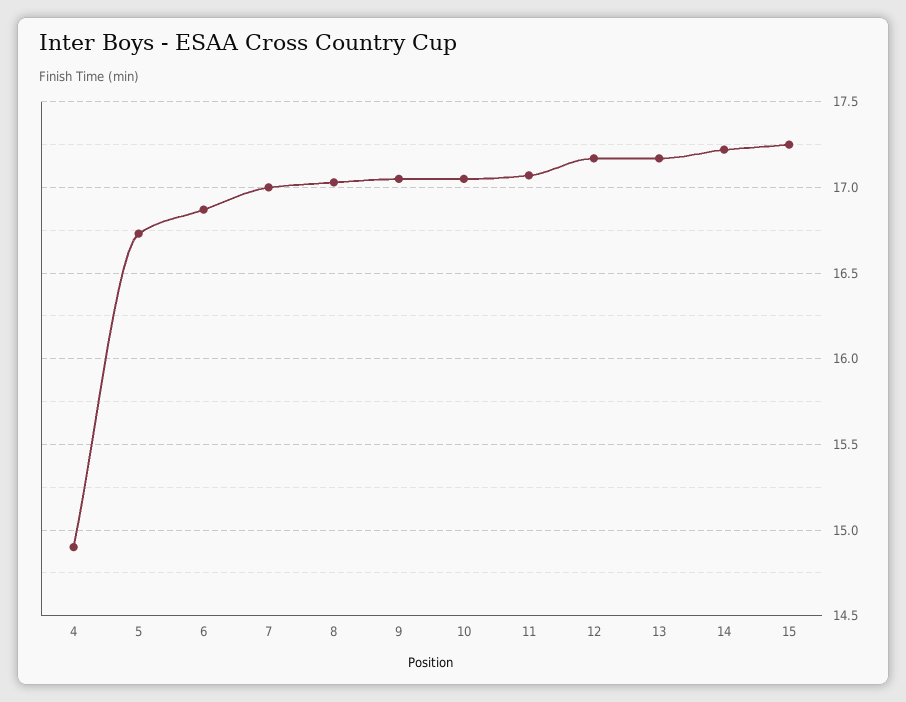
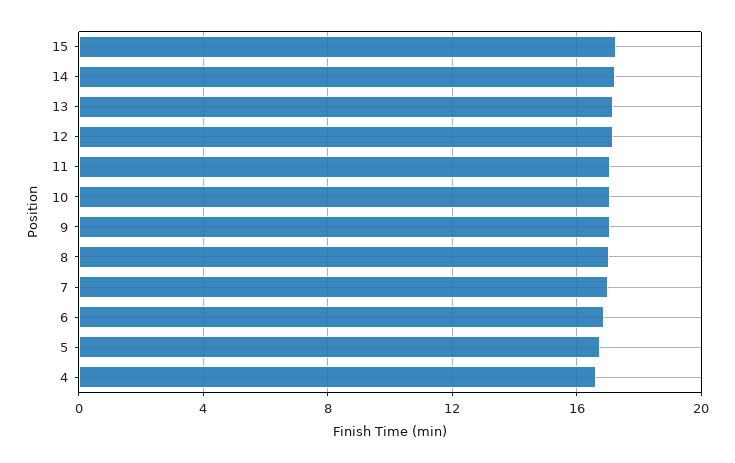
4: 14.9 -> 16.5

